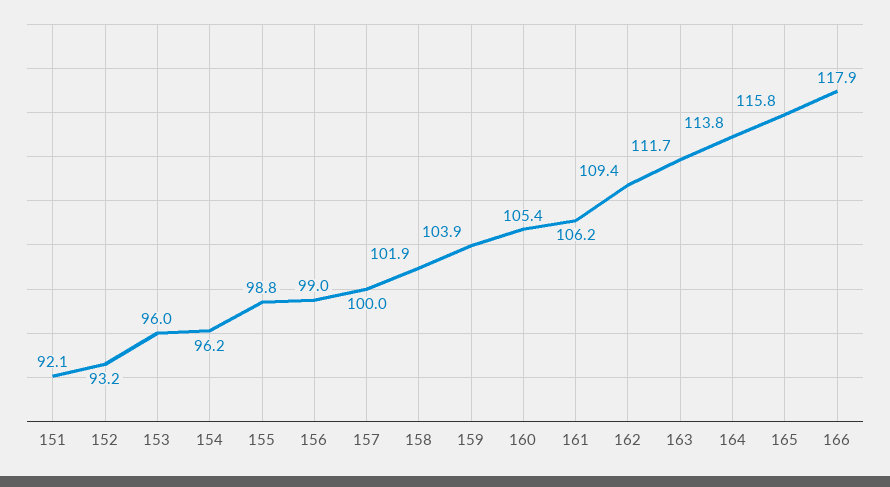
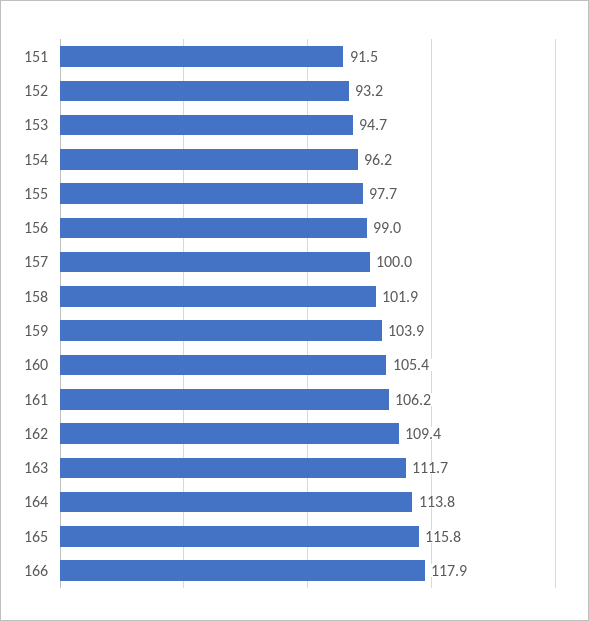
151: 92.1 -> 91.5
153: 96 -> 94.7
155: 98.8 -> 97.7

